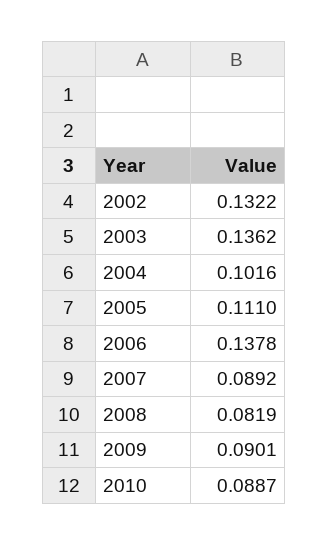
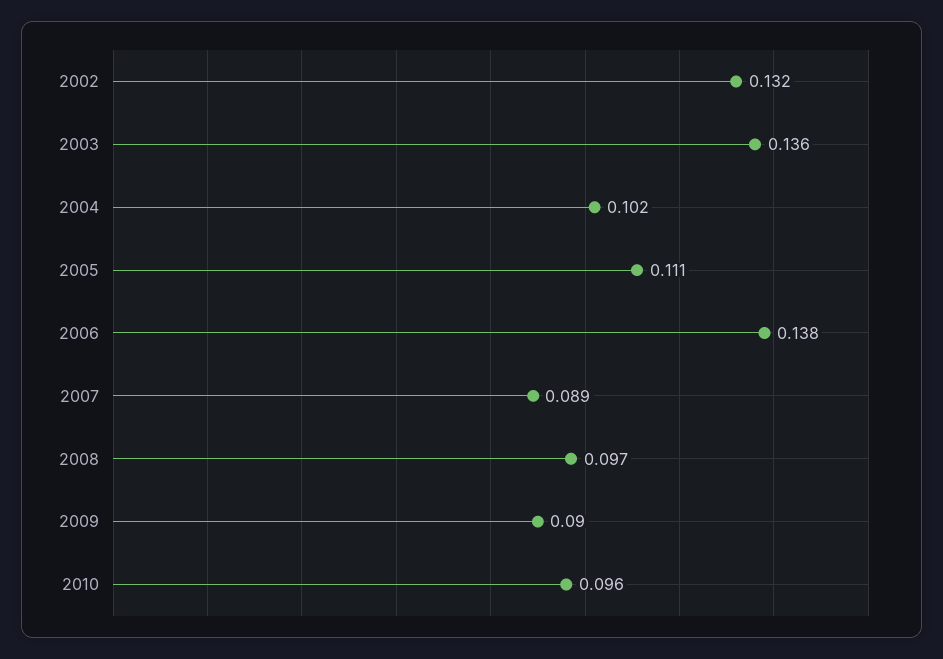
2008: 0.0819 -> 0.097
2010: 0.0887 -> 0.096

